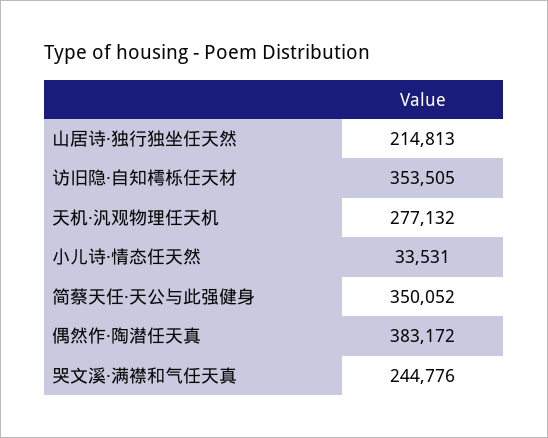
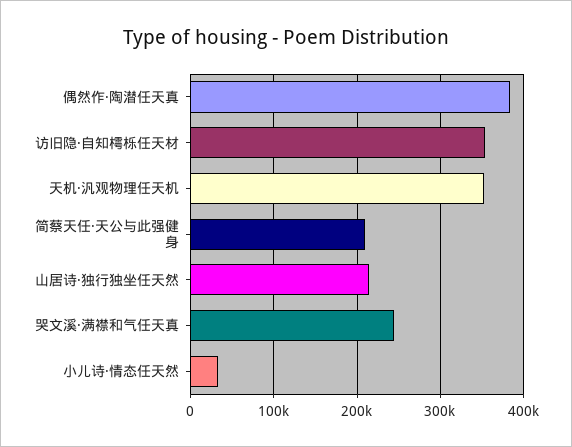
天机·汎观物理任天机: 277132 -> 350000
简蔡天任·天公与此强健身: 350052 -> 210000

